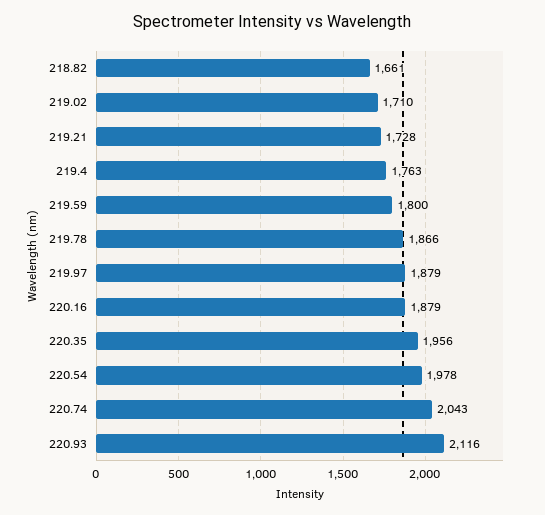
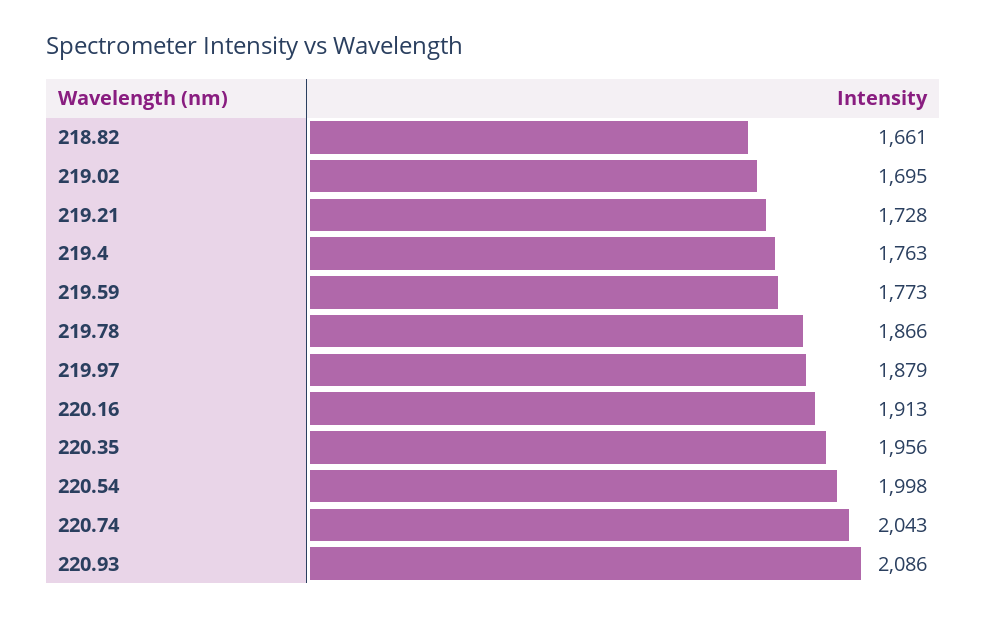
219.02: 1710 -> 1695
219.59: 1800 -> 1773
220.16: 1879 -> 1913
220.54: 1978 -> 1998
220.93: 2116 -> 2086

